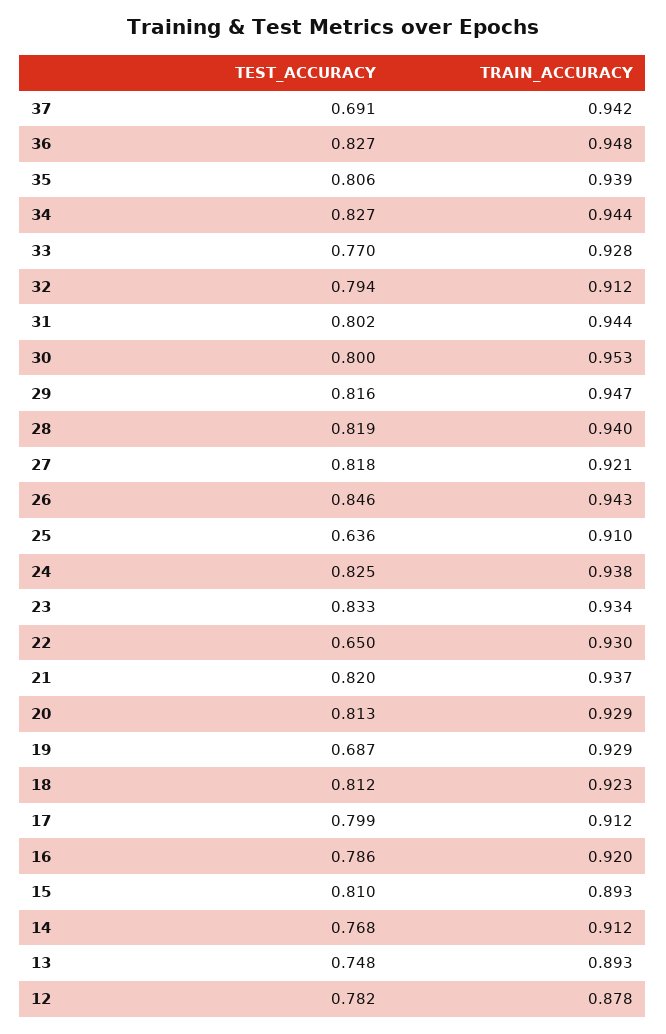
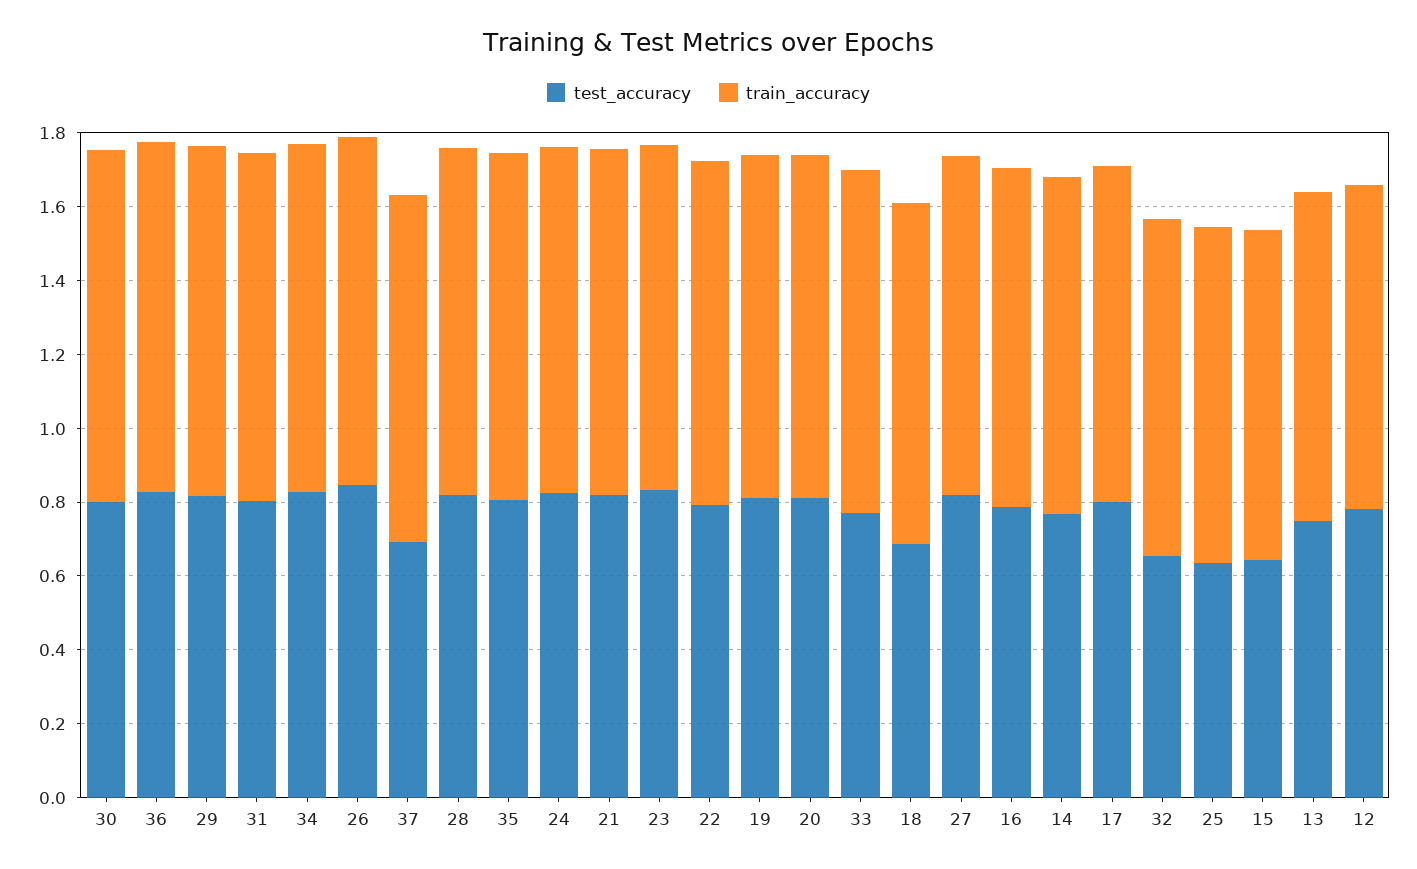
TEST_ACCURACY, 32: 0.794 -> 0.65
TEST_ACCURACY, 22: 0.65 -> 0.8
TEST_ACCURACY, 19: 0.687 -> 0.8
TEST_ACCURACY, 18: 0.812 -> 0.7
TEST_ACCURACY, 15: 0.81 -> 0.65

